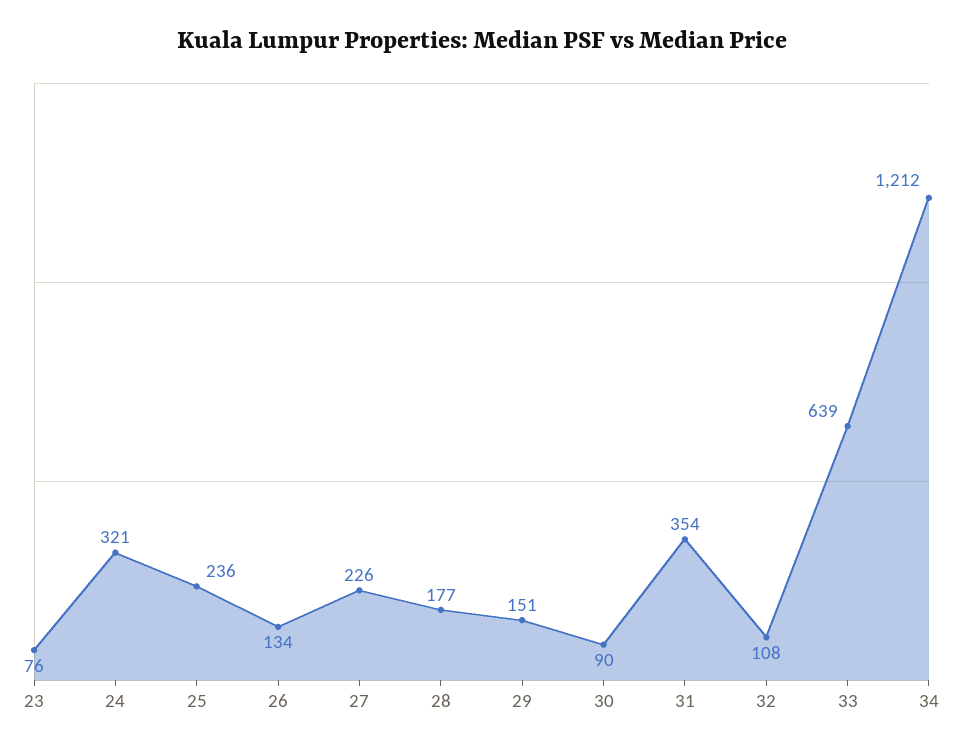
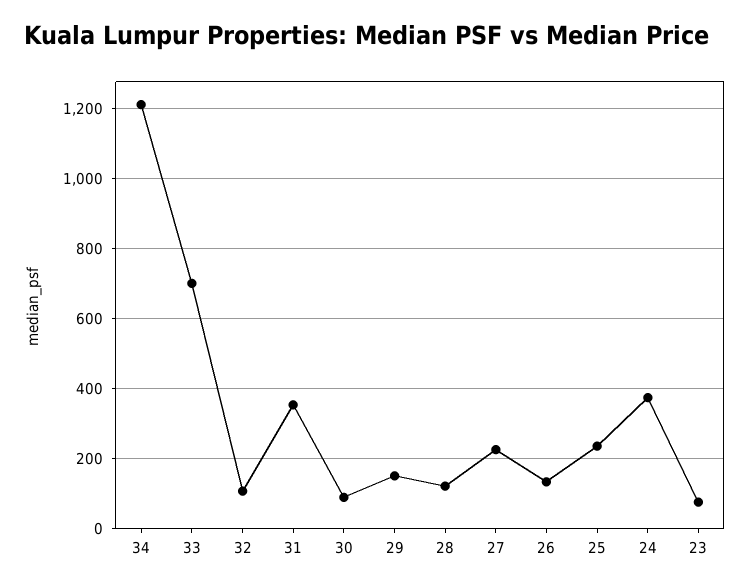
24: 321 -> 380
28: 177 -> 120
33: 639 -> 700

